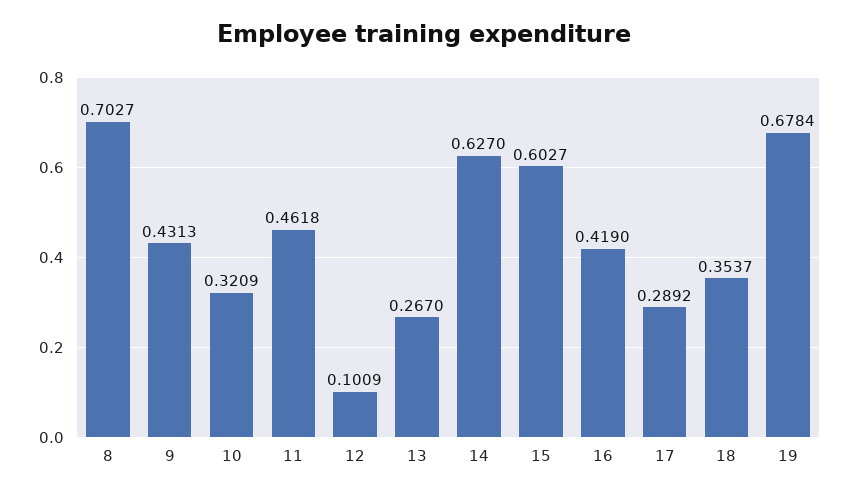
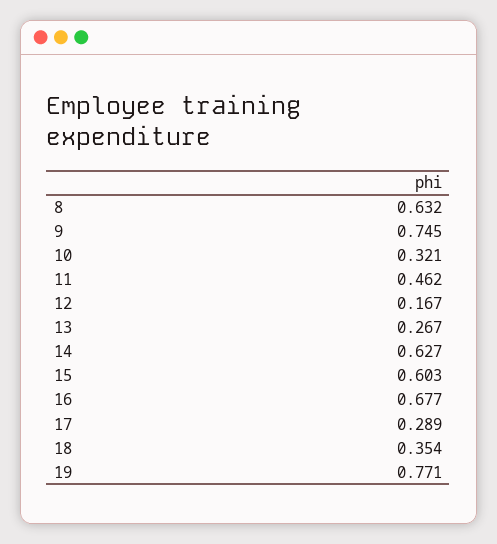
8: 0.7027 -> 0.632
9: 0.4313 -> 0.745
12: 0.1009 -> 0.167
16: 0.419 -> 0.677
19: 0.6784 -> 0.771

